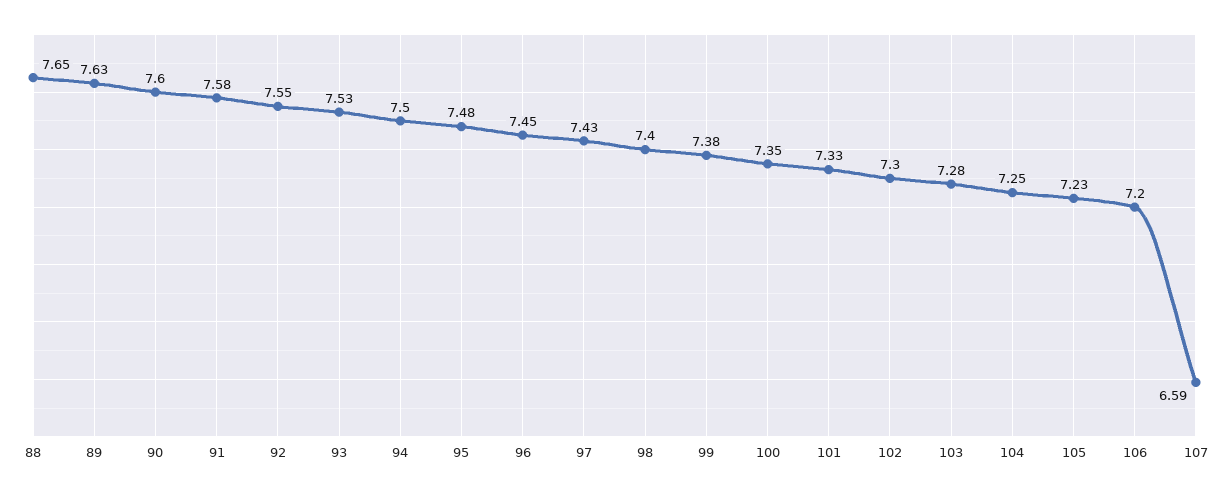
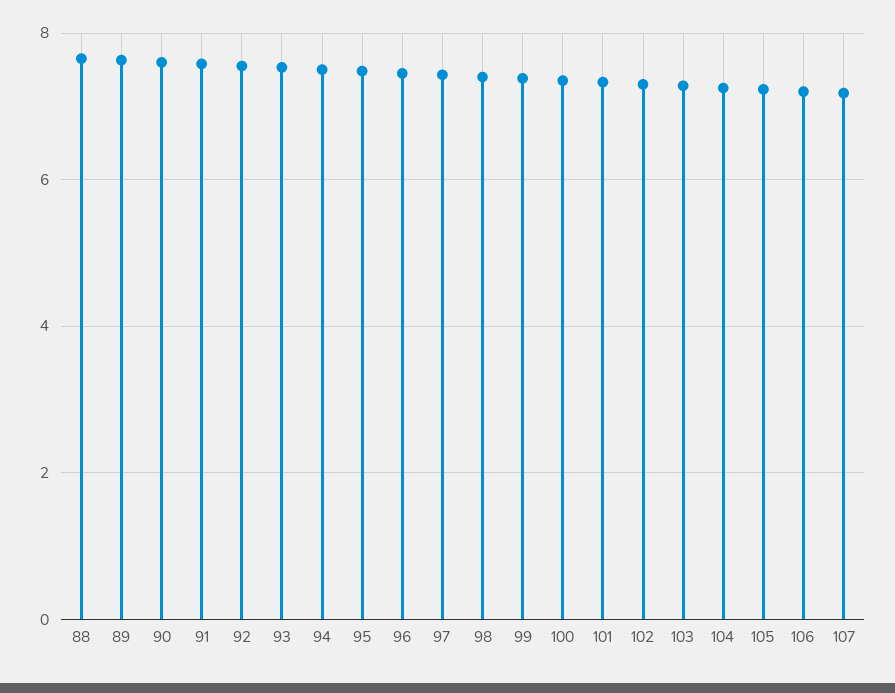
107: 6.59 -> 7.2

